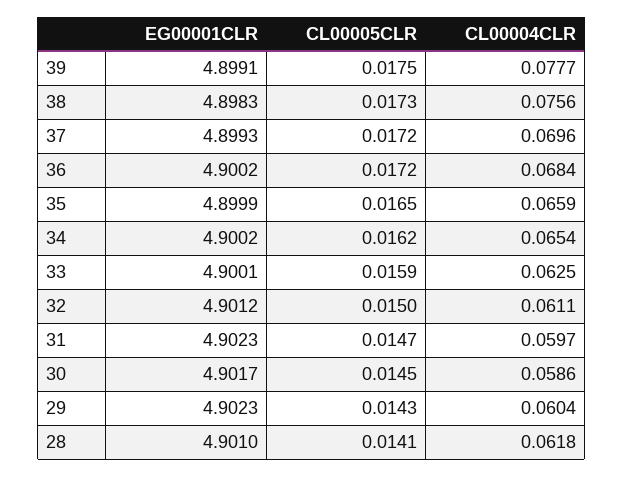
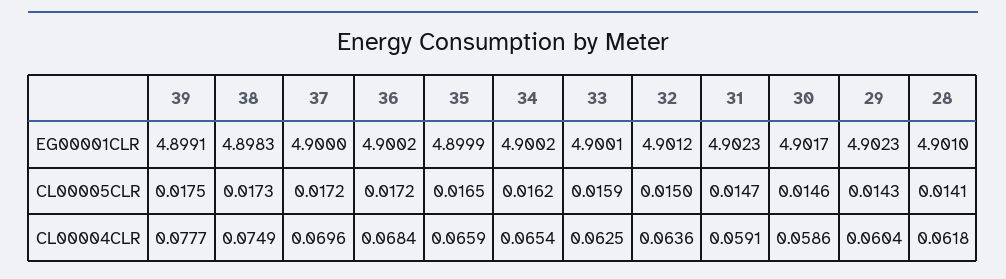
CL00004CLR, 38: 0.0756 -> 0.0749
EG00001CLR, 37: 4.8993 -> 4.9
CL00004CLR, 32: 0.0611 -> 0.0636
CL00004CLR, 31: 0.0597 -> 0.0591
CL00005CLR, 30: 0.0145 -> 0.0146

